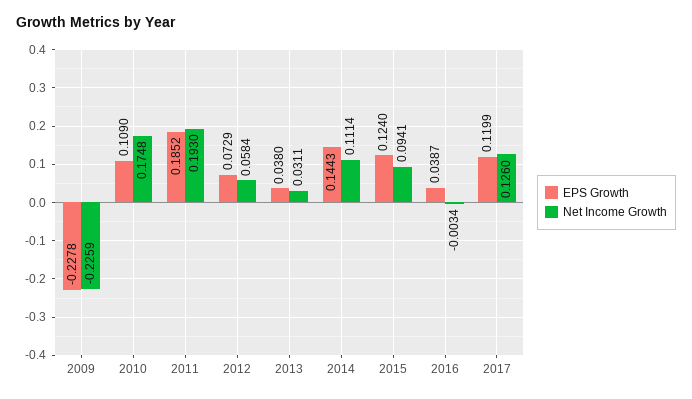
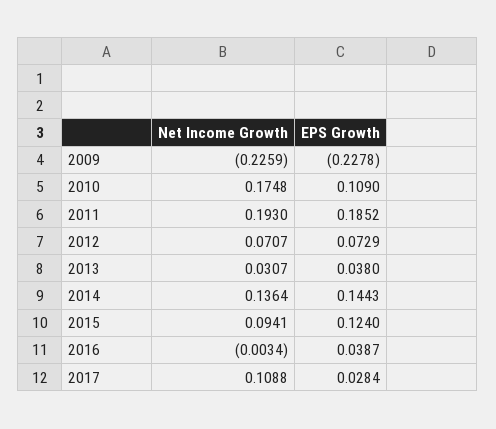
Net Income Growth, 2012: 0.0584 -> 0.0707
Net Income Growth, 2013: 0.0311 -> 0.0307
Net Income Growth, 2014: 0.1114 -> 0.1364
EPS Growth, 2017: 0.1199 -> 0.0284
Net Income Growth, 2017: 0.126 -> 0.1088

